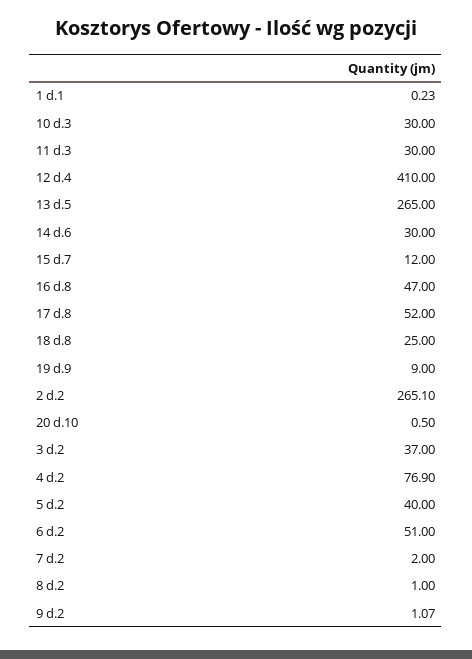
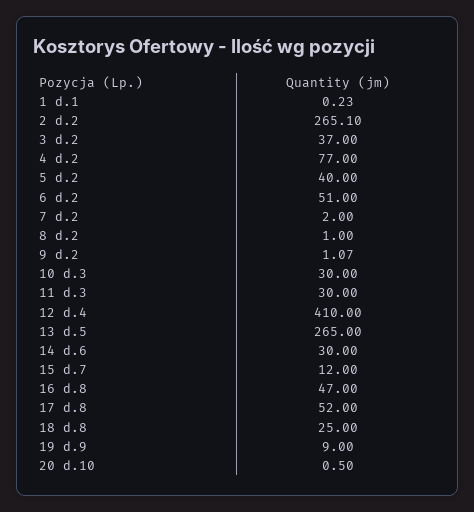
4 d.2: 76.9 -> 77

